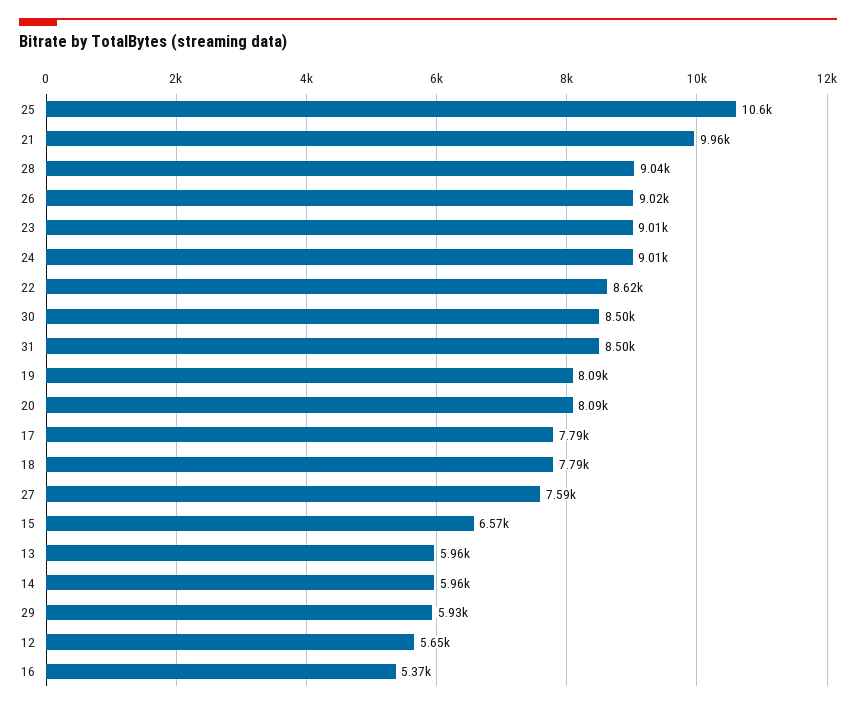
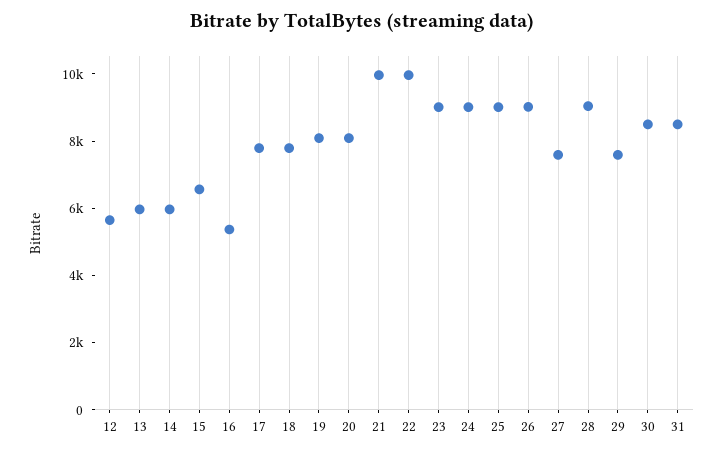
25: 10600 -> 9000
22: 8620 -> 10000
29: 5930 -> 7500

